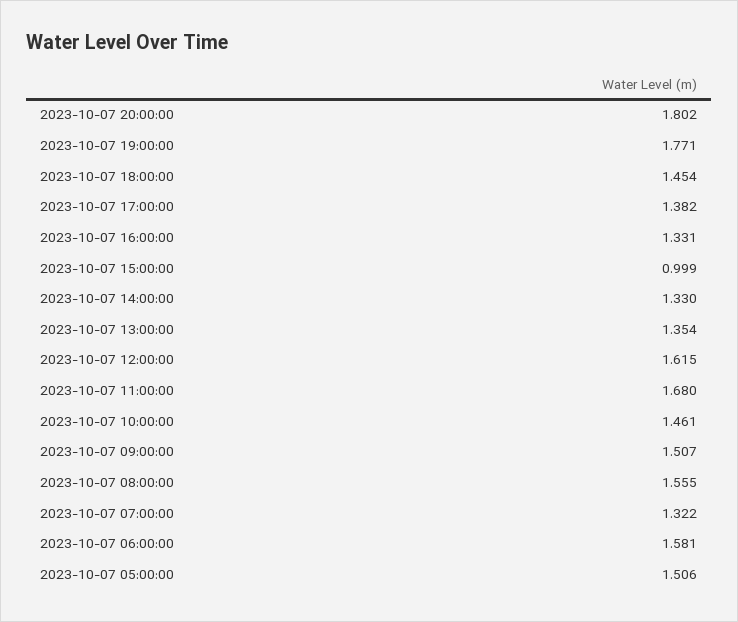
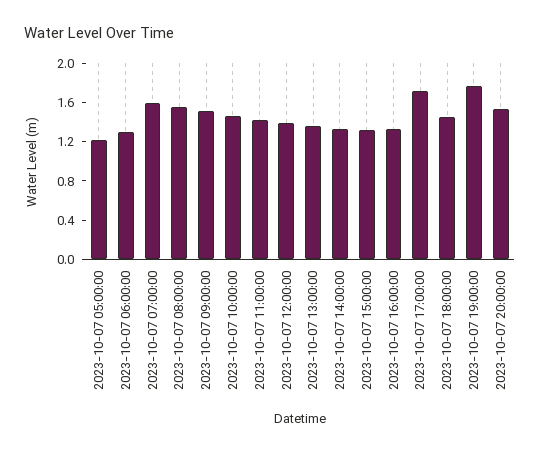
2023-10-07 20:00:00: 1.802 -> 1.5
2023-10-07 17:00:00: 1.382 -> 1.7
2023-10-07 15:00:00: 0.999 -> 1.3
2023-10-07 12:00:00: 1.615 -> 1.4
2023-10-07 11:00:00: 1.68 -> 1.4
2023-10-07 07:00:00: 1.322 -> 1.6
2023-10-07 06:00:00: 1.581 -> 1.3
2023-10-07 05:00:00: 1.506 -> 1.2

